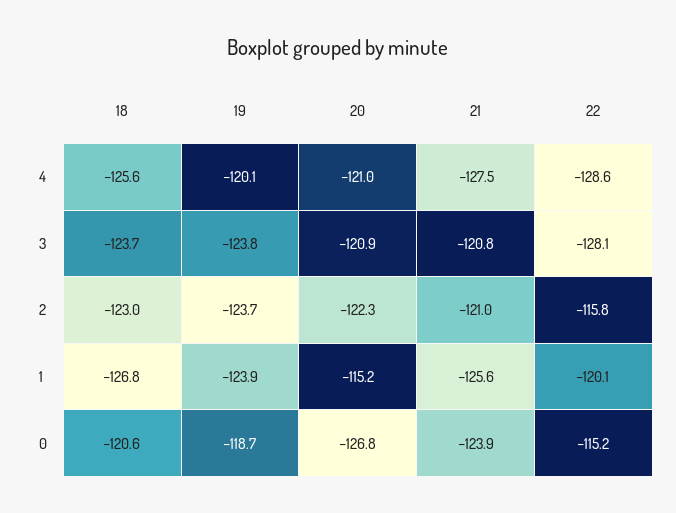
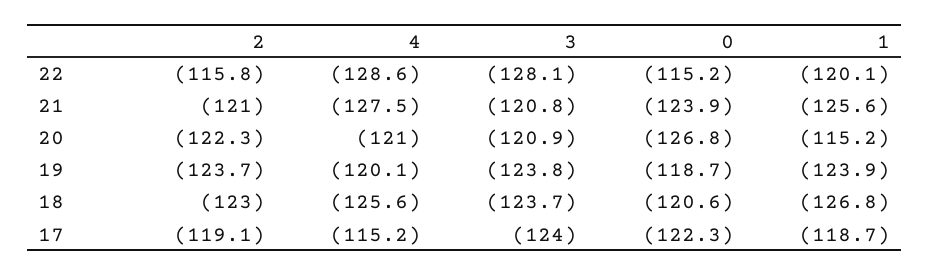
17, 2: none -> -119.1
17, 4: none -> -115.2
17, 3: none -> -124
17, 0: none -> -122.3
17, 1: none -> -118.7

